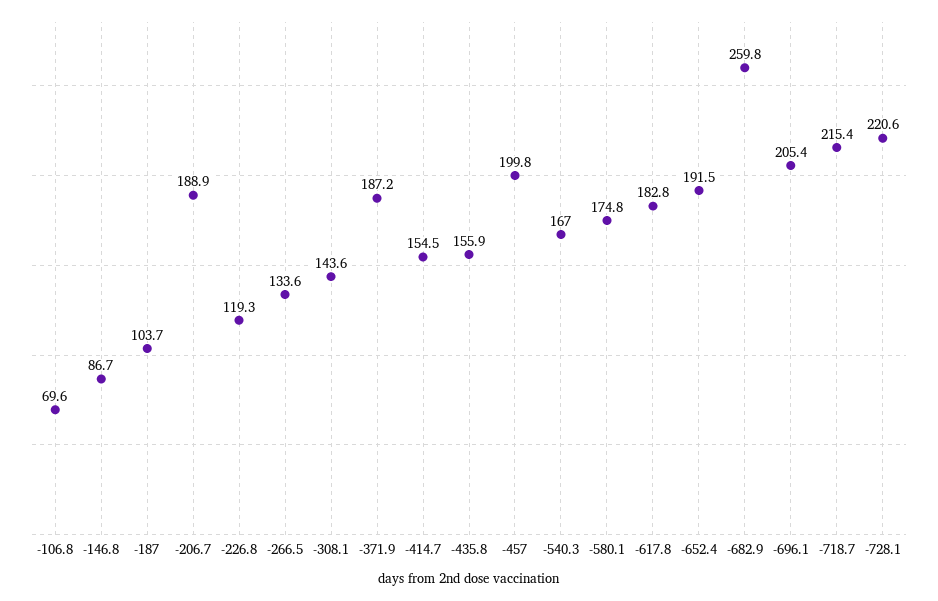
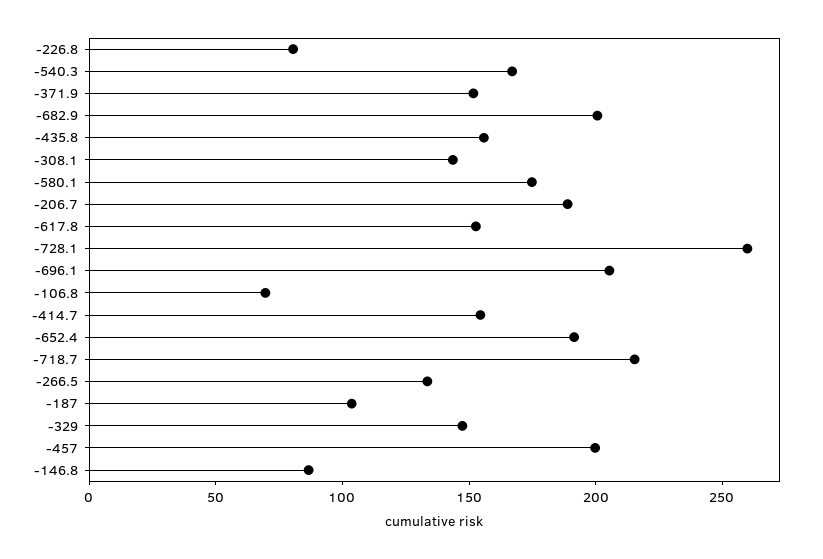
-226.8: 119.3 -> 80
-371.9: 187.2 -> 150
-617.8: 182.8 -> 150
-682.9: 259.8 -> 200
-728.1: 220.6 -> 260
-329: none -> 150

